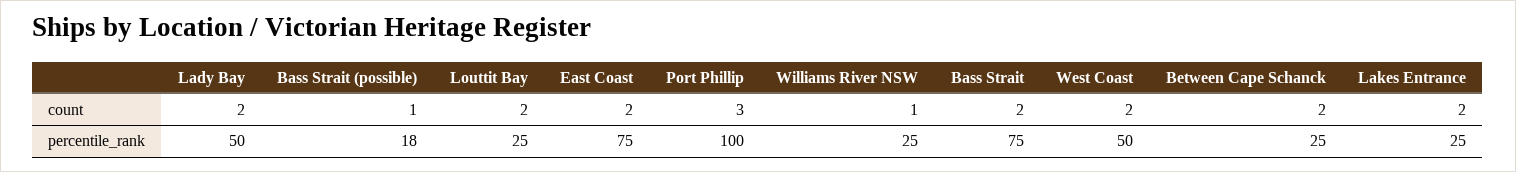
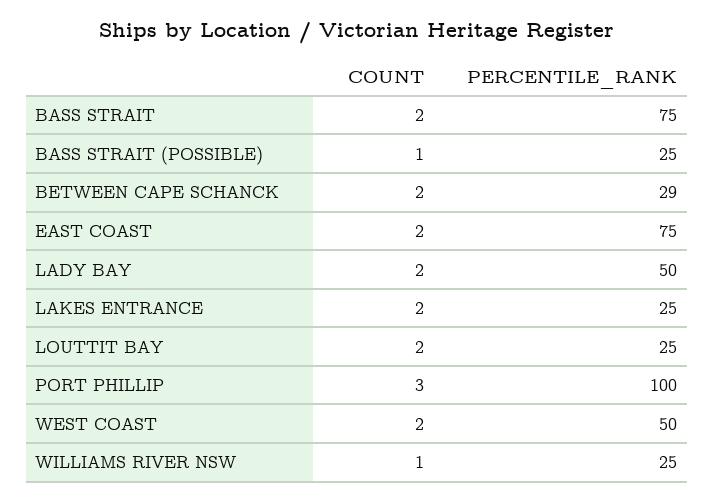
Bass Strait (possible), percentile_rank: 18 -> 25
Between Cape Schanck, percentile_rank: 25 -> 29

